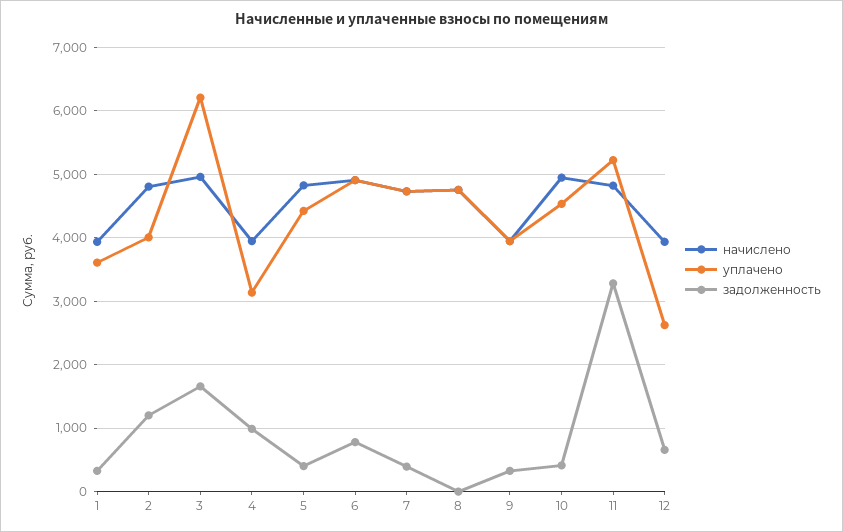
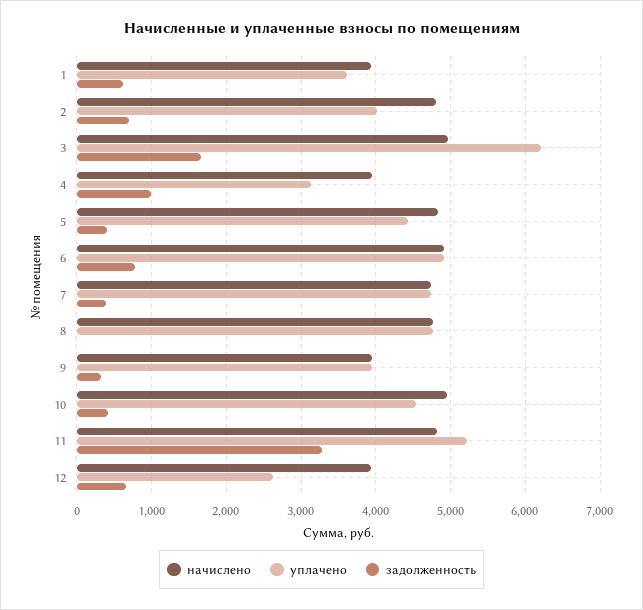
задолженность, 1: 300 -> 600
задолженность, 2: 1200 -> 700

